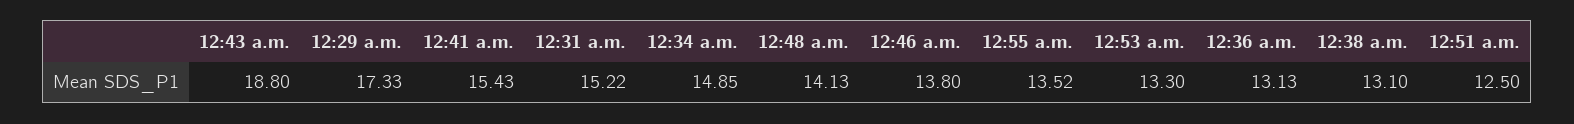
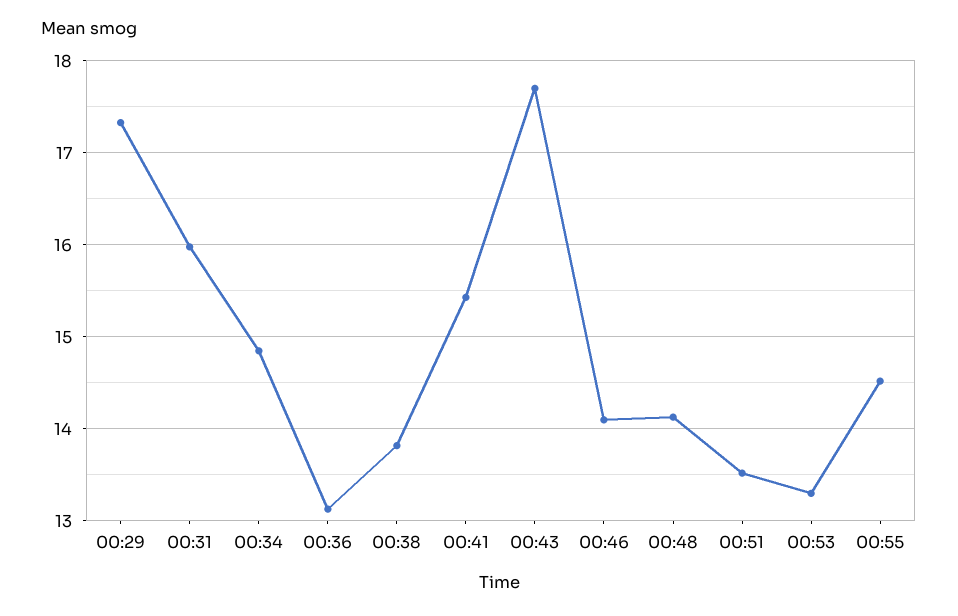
12:43 a.m.: 18.8 -> 17.7
12:31 a.m.: 15.22 -> 16
12:46 a.m.: 13.8 -> 14.1
12:55 a.m.: 13.52 -> 14.5
12:38 a.m.: 13.1 -> 13.8
12:51 a.m.: 12.5 -> 13.5

